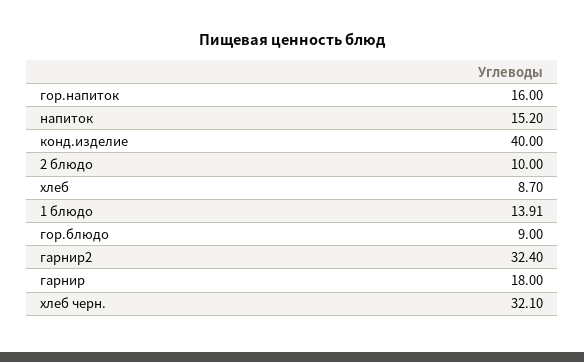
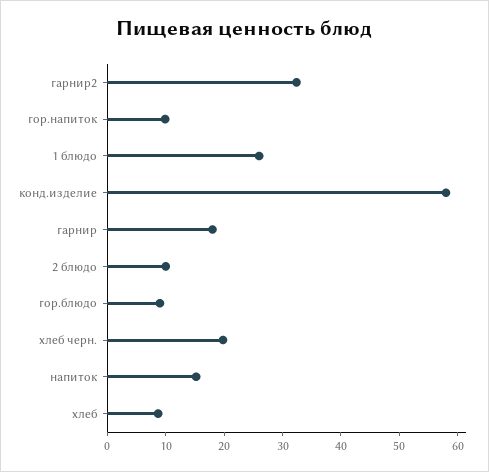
гор.напиток: 16 -> 10
конд.изделие: 40 -> 58
1 блюдо: 13.91 -> 26
хлеб черн.: 32.1 -> 20

